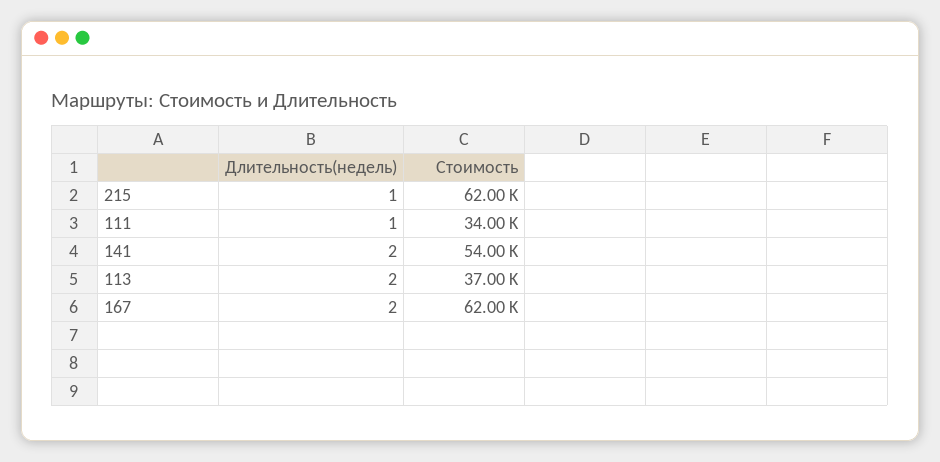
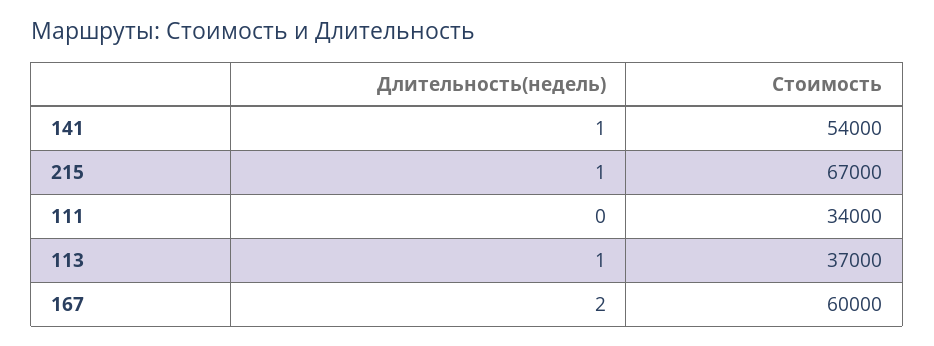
Стоимость, 215: 62000 -> 67000
Длительность(недель), 111: 1 -> 0
Длительность(недель), 141: 2 -> 1
Длительность(недель), 113: 2 -> 1
Стоимость, 167: 62000 -> 60000

